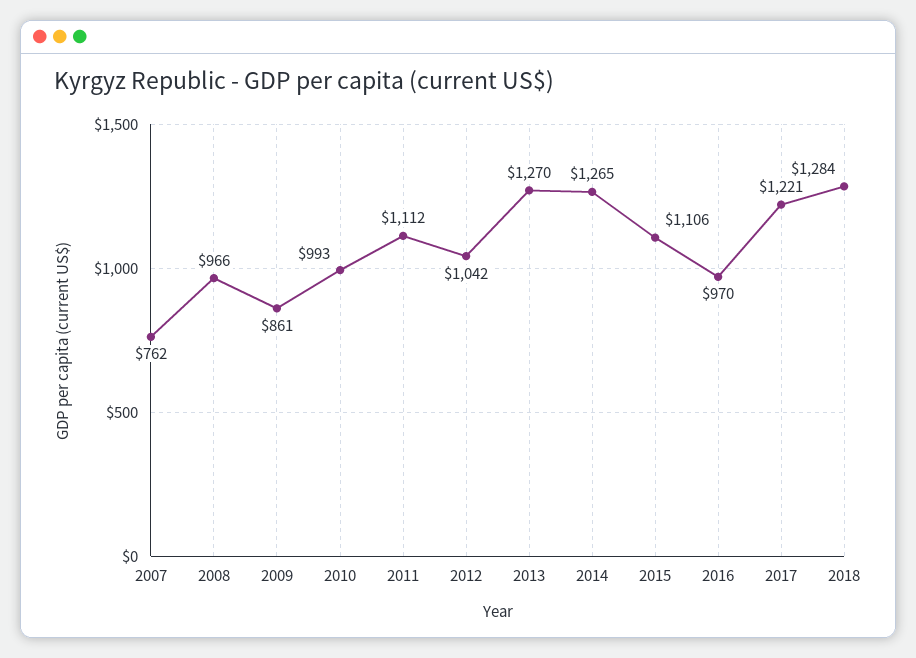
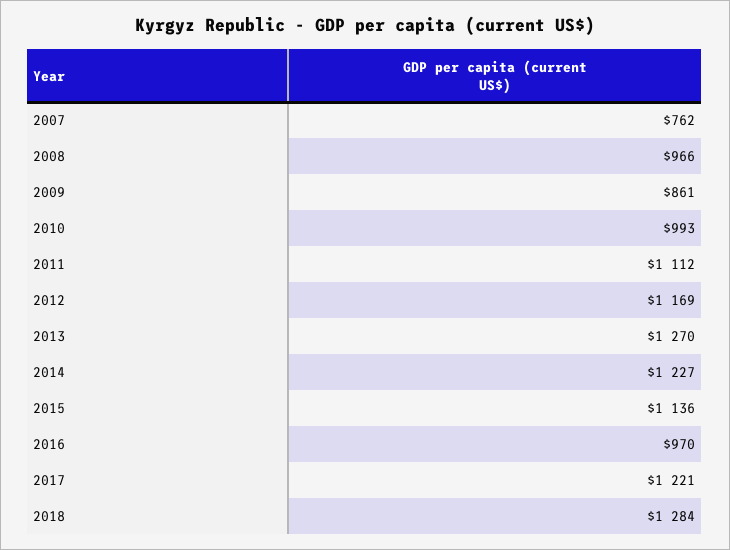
2012: 1042 -> 1169
2014: 1265 -> 1227
2015: 1106 -> 1136

